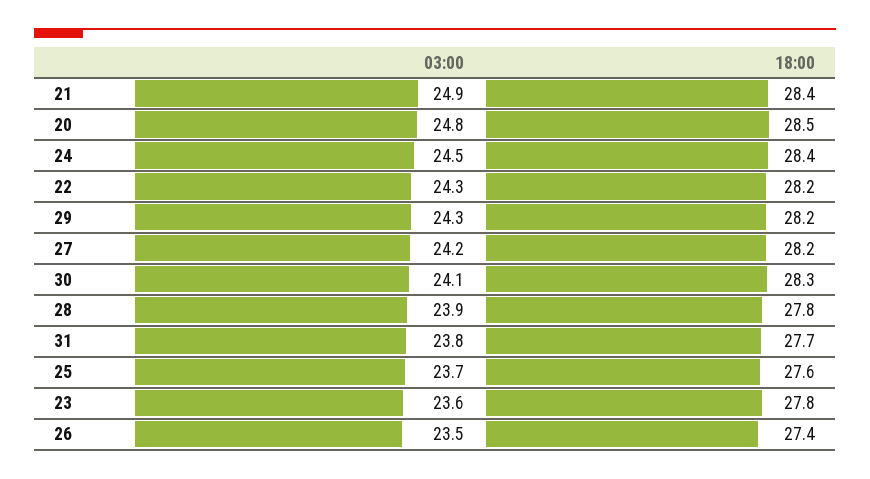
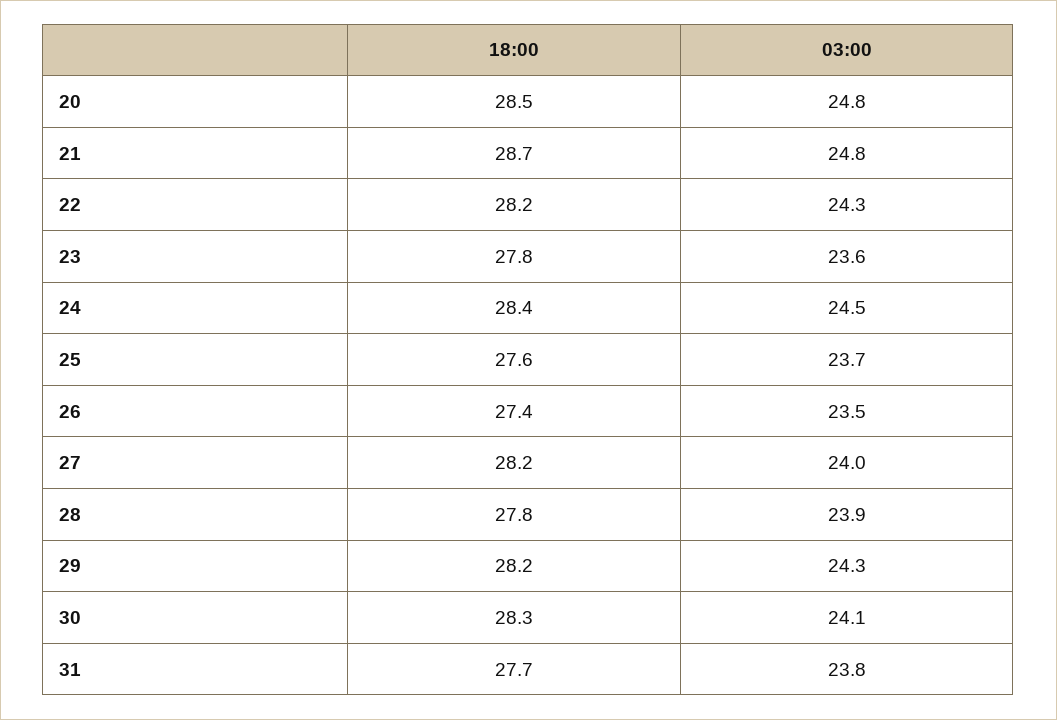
03:00, 21: 24.9 -> 24.8
18:00, 21: 28.4 -> 28.7
03:00, 27: 24.2 -> 24

